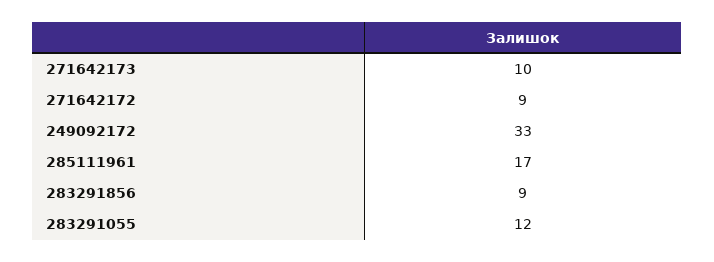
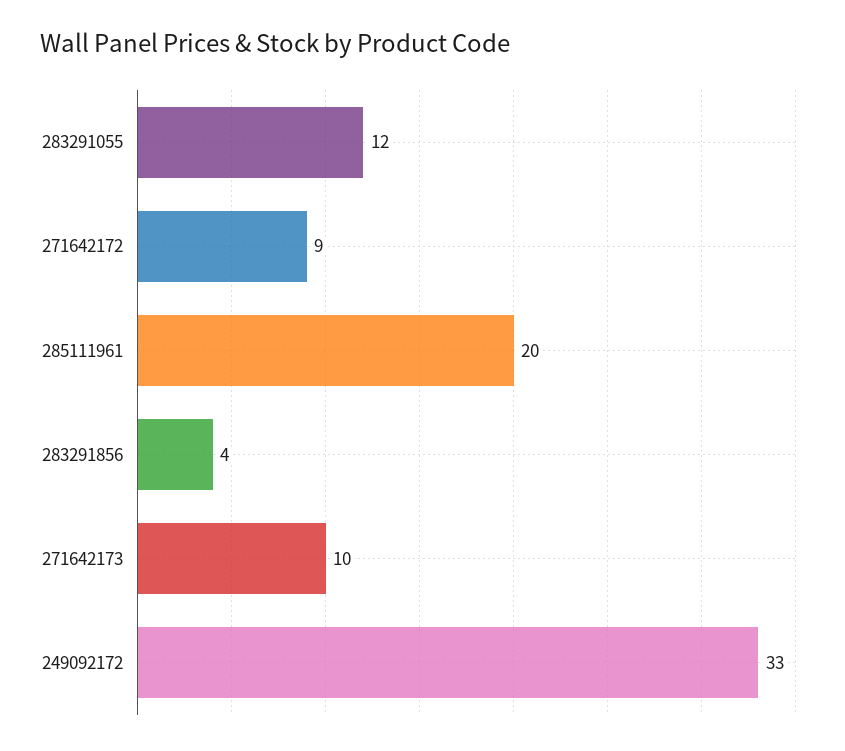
285111961: 17 -> 20
283291856: 9 -> 4

